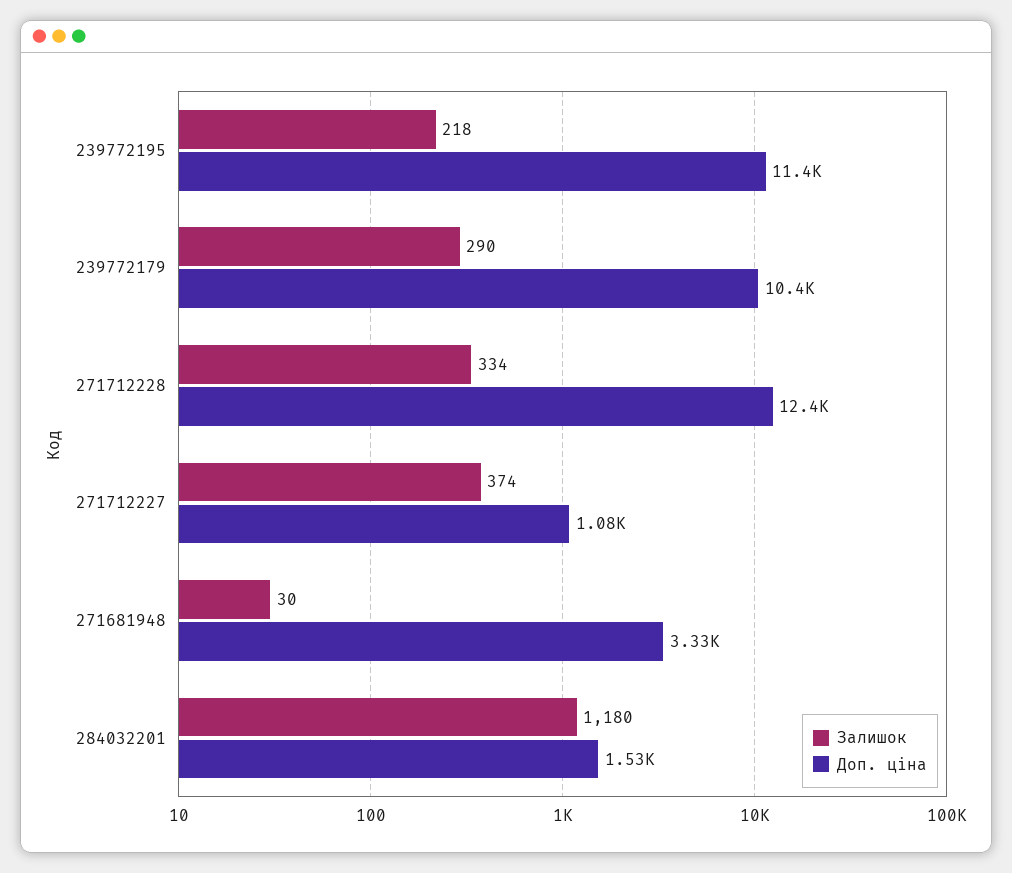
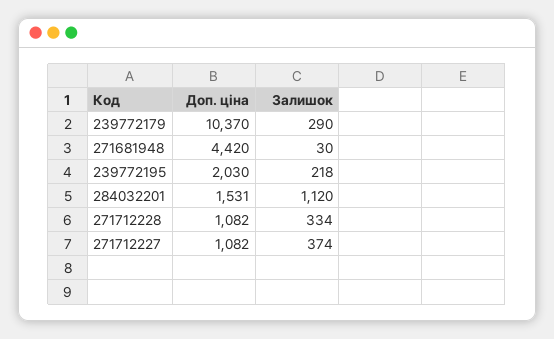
Доп. ціна, 239772195: 11400 -> 2030
Доп. ціна, 271712228: 12400 -> 1082
Доп. ціна, 271681948: 3330 -> 4420
Залишок, 284032201: 1180 -> 1120

